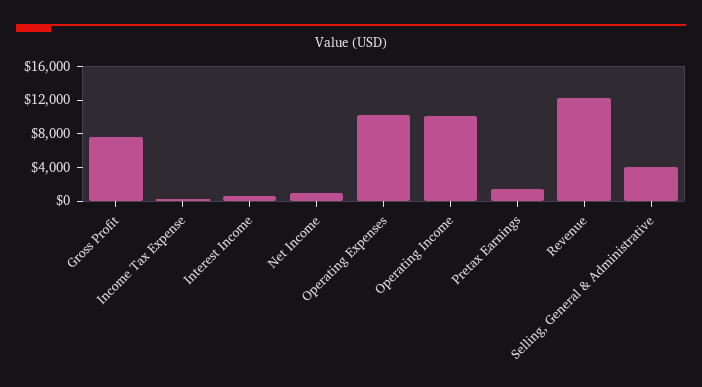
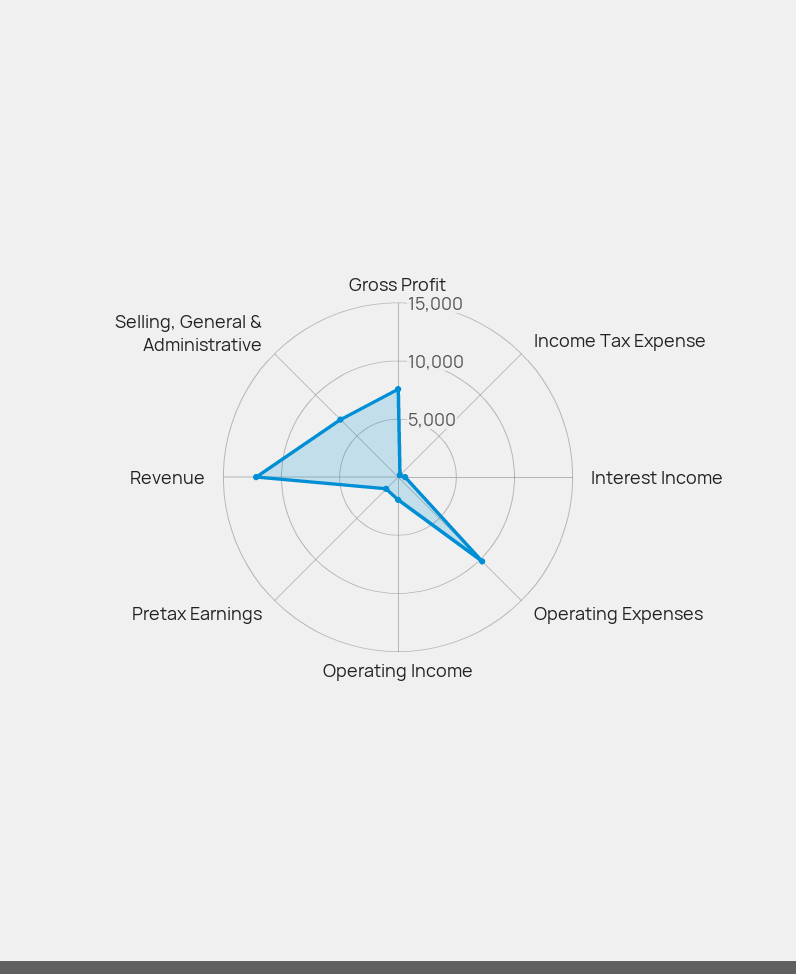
Net Income: 1000 -> none
Operating Income: 10000 -> 2000
Selling, General & Administrative: 4000 -> 7000

